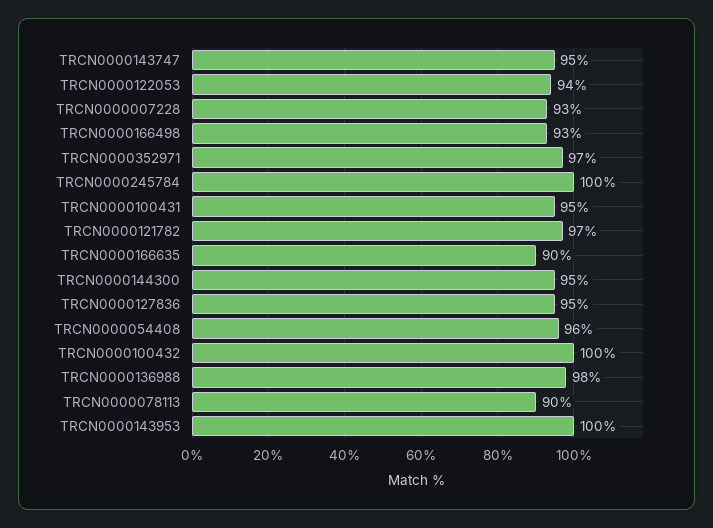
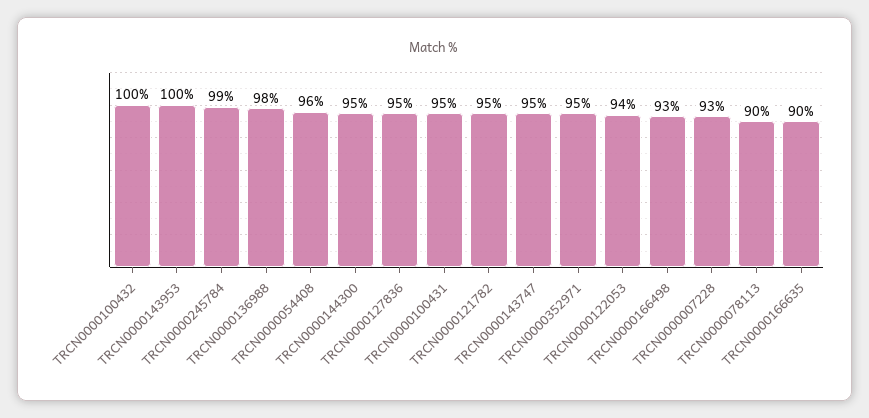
TRCN0000352971: 97 -> 95
TRCN0000245784: 100 -> 99
TRCN0000121782: 97 -> 95

